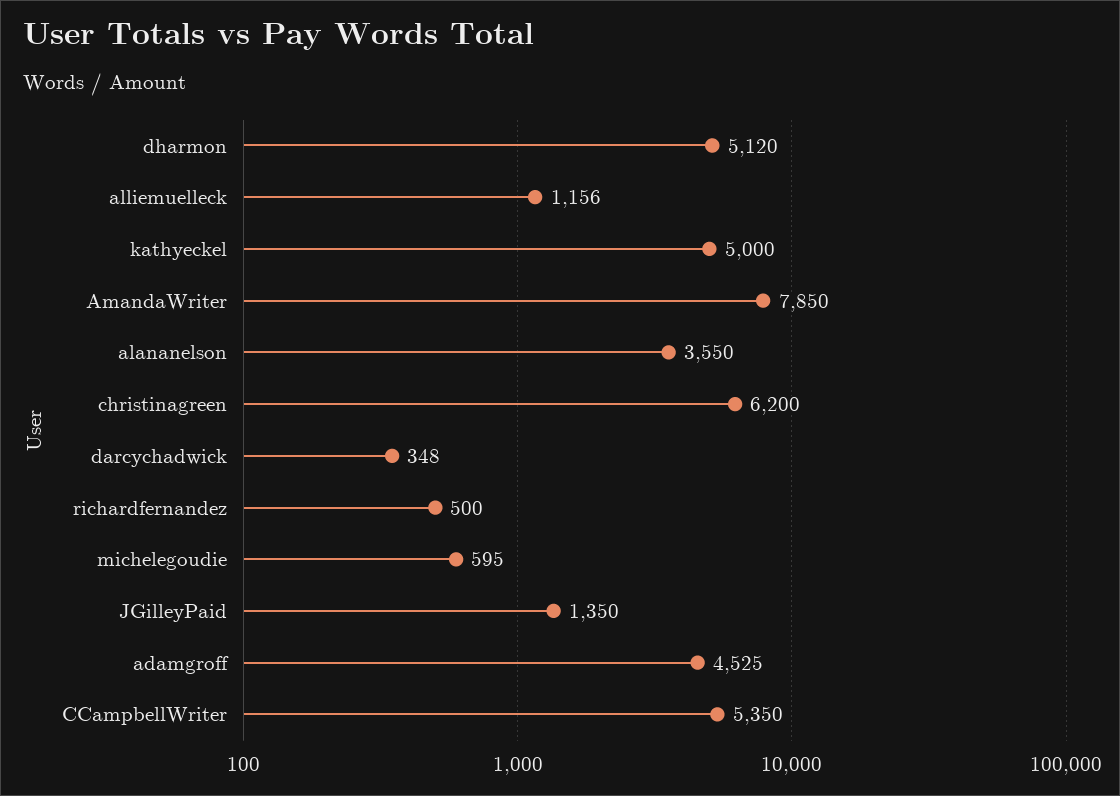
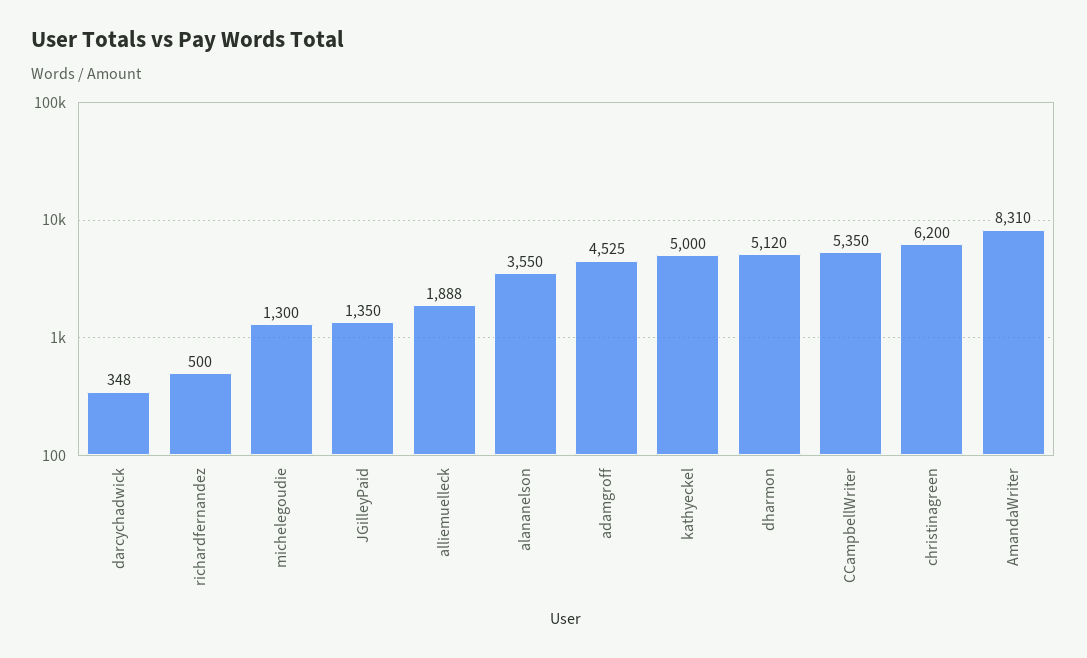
alliemuelleck: 1156 -> 1888
AmandaWriter: 7850 -> 8310
michelegoudie: 595 -> 1300

